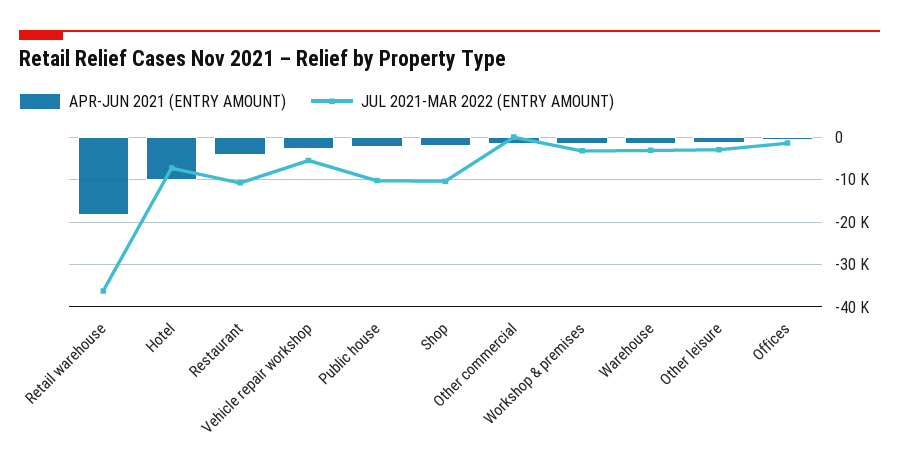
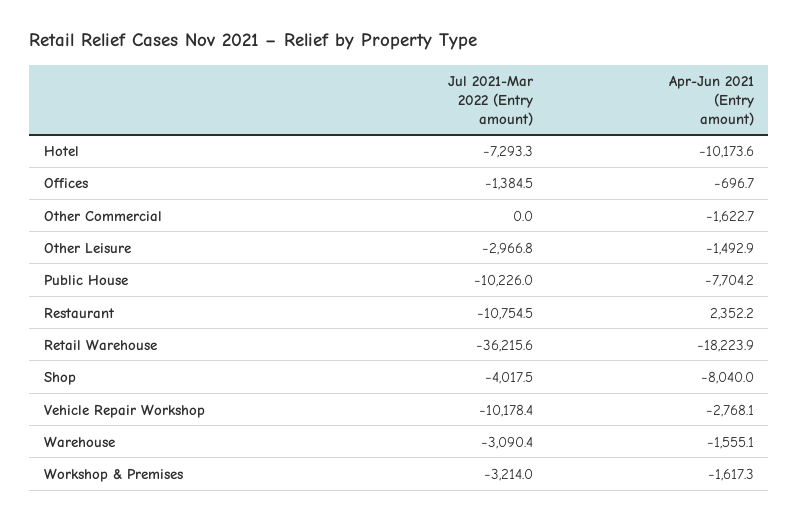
APR-JUN 2021 (ENTRY AMOUNT), Restaurant: -4000 -> 2352.2
JUL 2021-MAR 2022 (ENTRY AMOUNT), Vehicle repair workshop: -6000 -> -10178.4
APR-JUN 2021 (ENTRY AMOUNT), Public house: -2000 -> -7704.2
APR-JUN 2021 (ENTRY AMOUNT), Shop: -2000 -> -8040
JUL 2021-MAR 2022 (ENTRY AMOUNT), Shop: -10000 -> -4017.5

